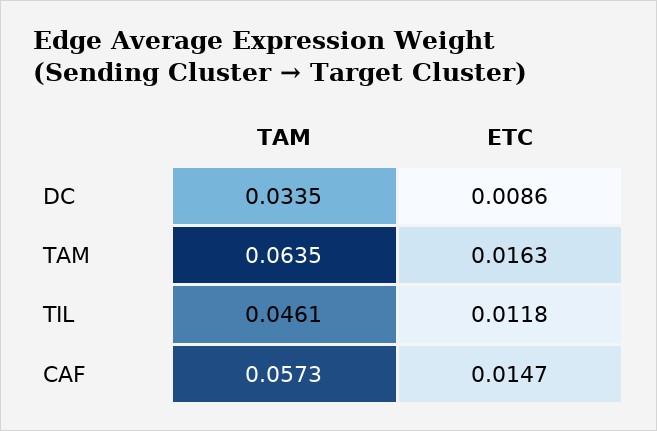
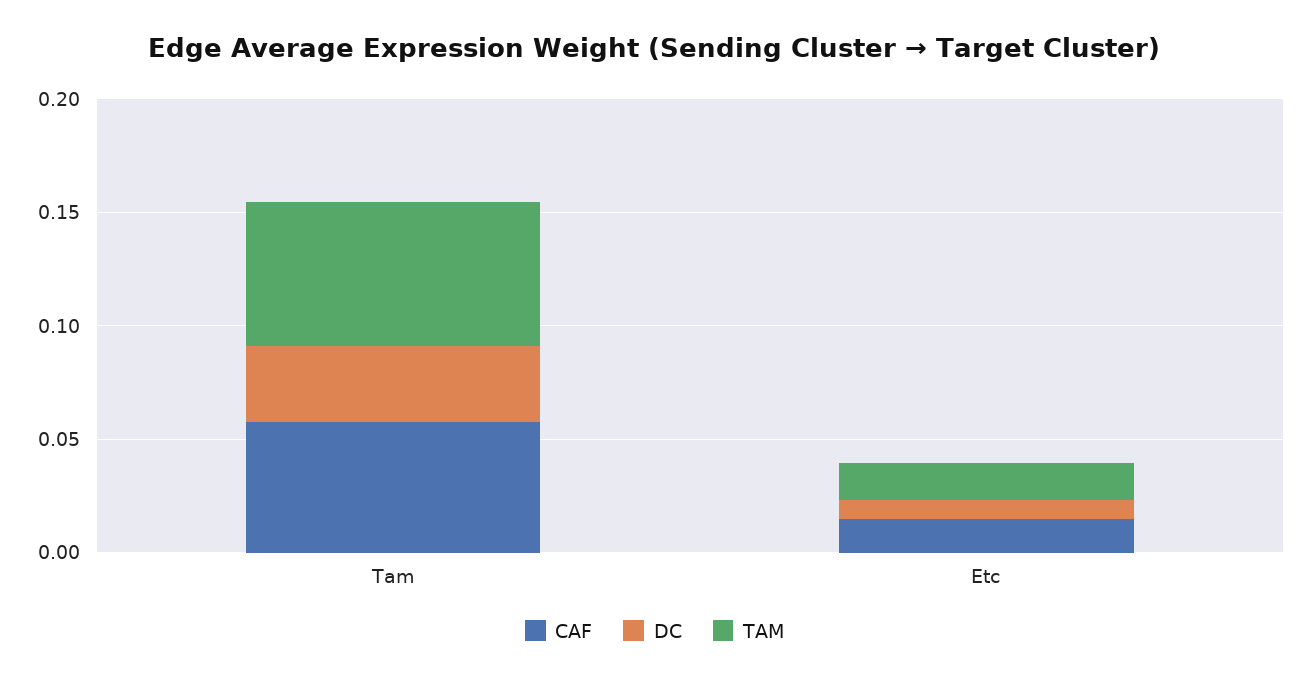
TIL, TAM: 0.0461 -> none
TIL, ETC: 0.0118 -> none

